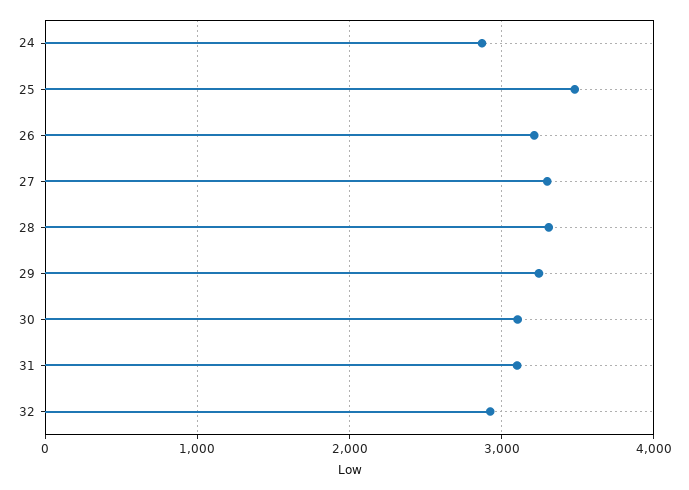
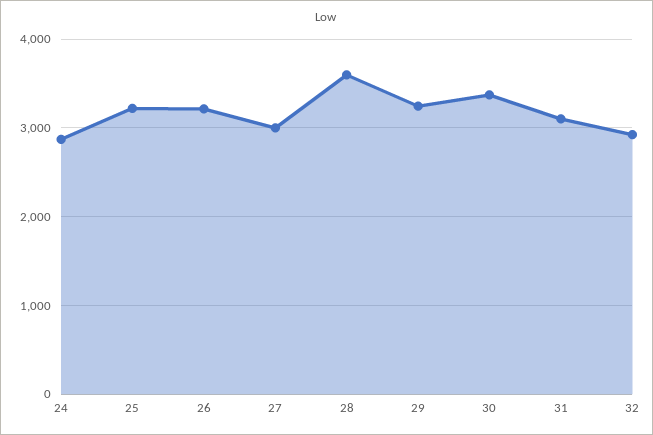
25: 3500 -> 3200
27: 3300 -> 3000
28: 3300 -> 3600
30: 3100 -> 3400

